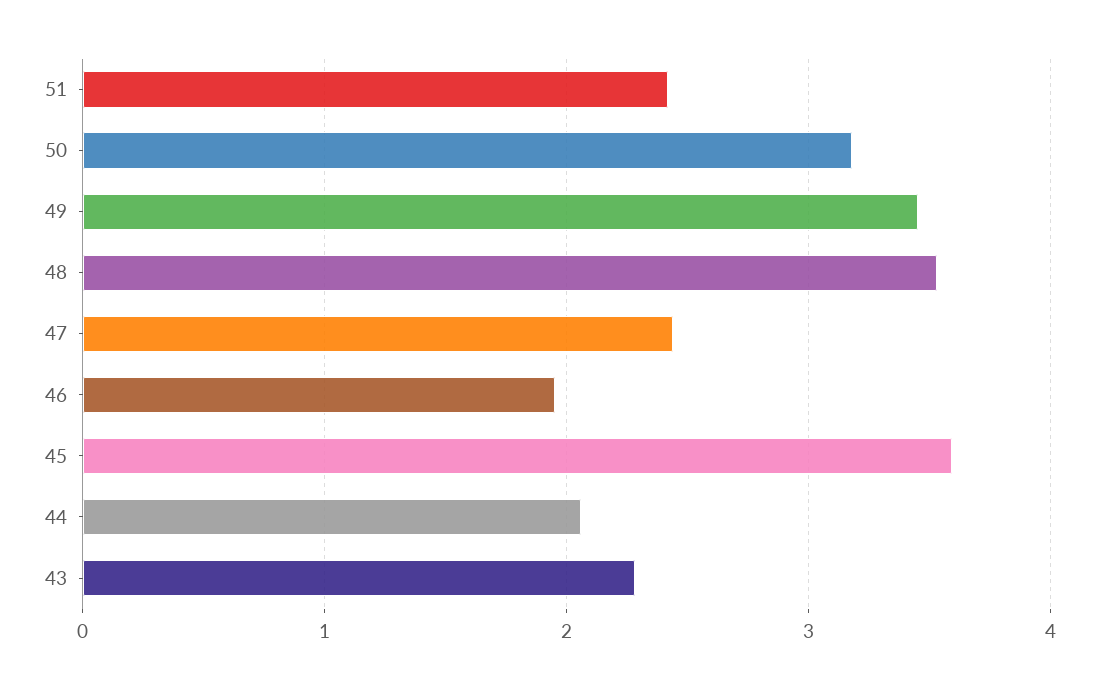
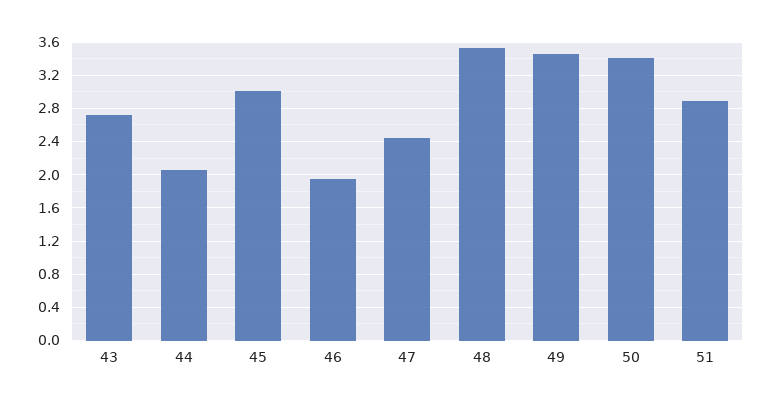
51: 2.4 -> 2.9
50: 3.2 -> 3.4
45: 3.6 -> 3
43: 2.3 -> 2.7

